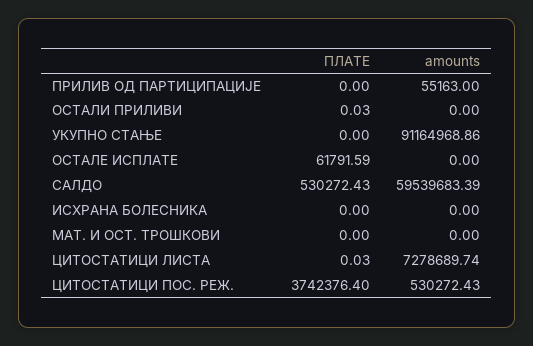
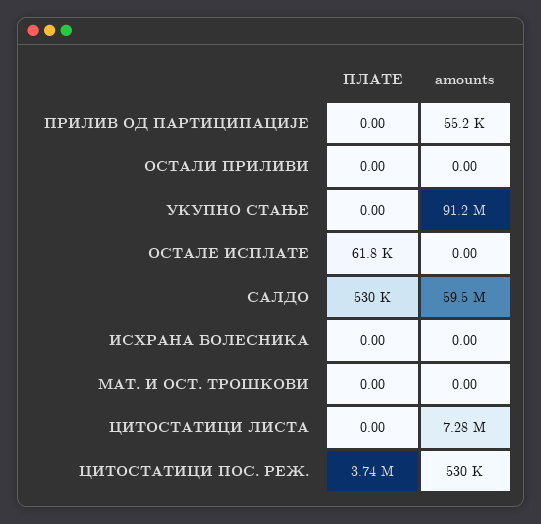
ПЛАТЕ, ОСТАЛИ ПРИЛИВИ: 0.03 -> 0
ПЛАТЕ, ЦИТОСТАТИЦИ ЛИСТА: 0.03 -> 0

